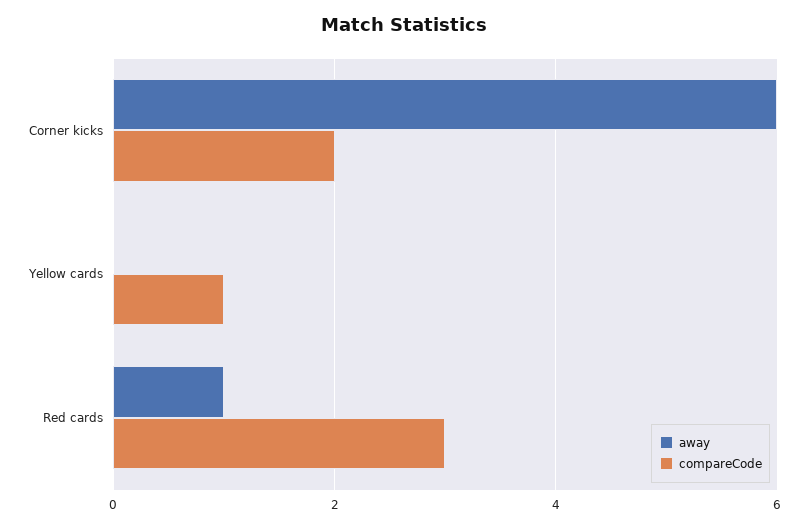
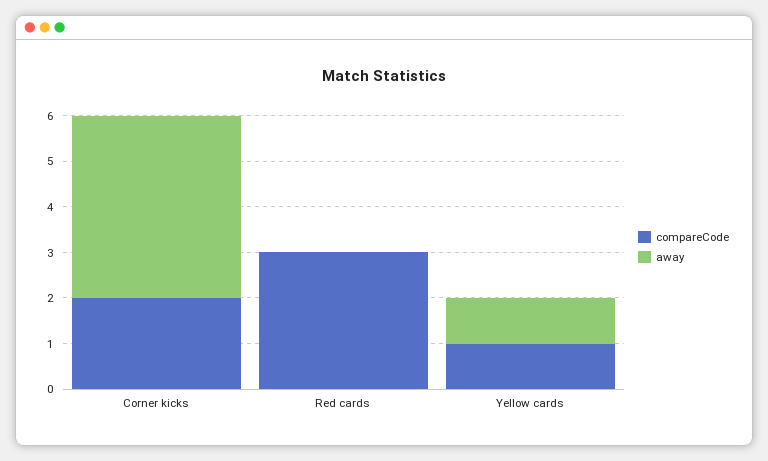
away, Corner kicks: 6 -> 4
away, Yellow cards: 0 -> 1
away, Red cards: 1 -> 0

